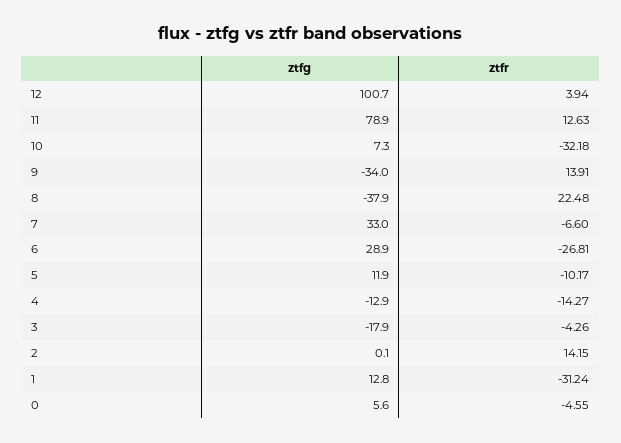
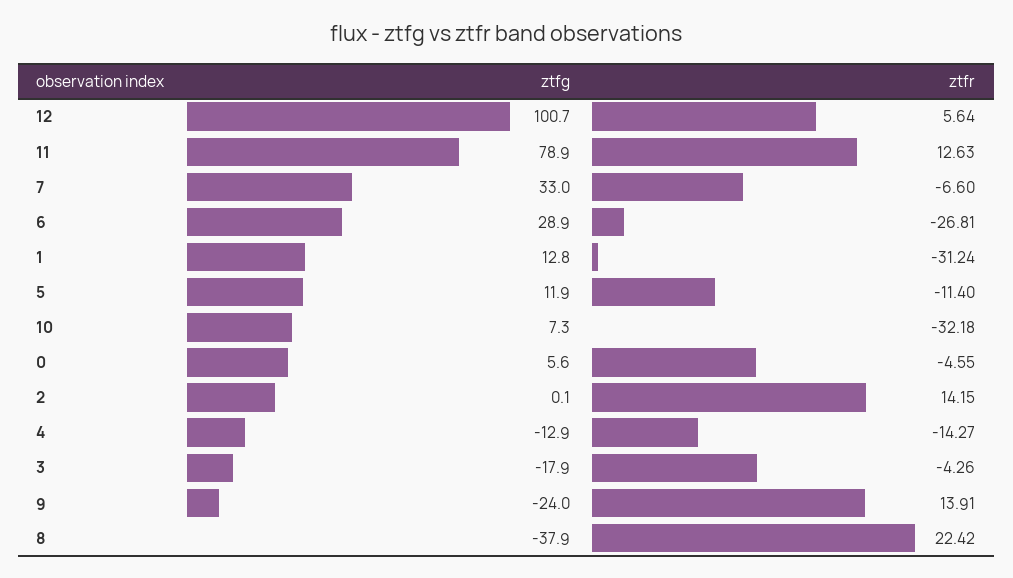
ztfr, 12: 3.94 -> 5.64
ztfg, 9: -34 -> -24
ztfr, 8: 22.48 -> 22.42
ztfr, 5: -10.17 -> -11.4

